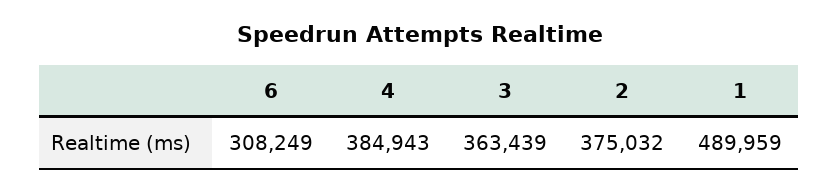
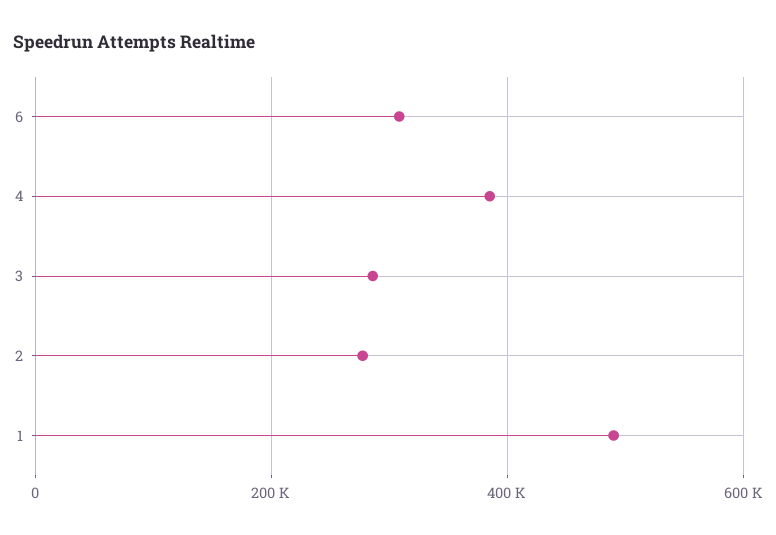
3: 363439 -> 280000
2: 375032 -> 280000

